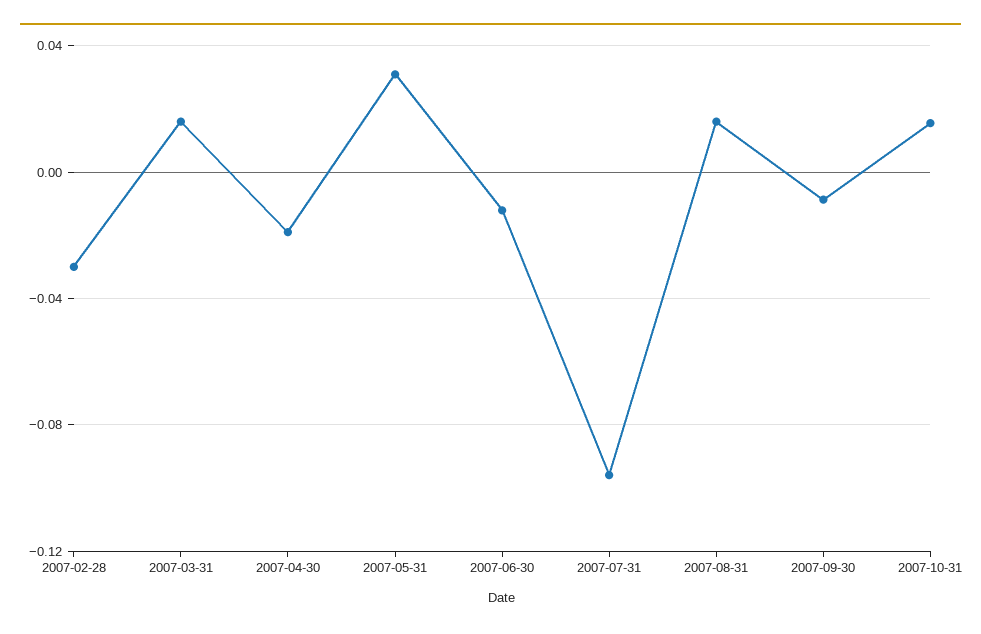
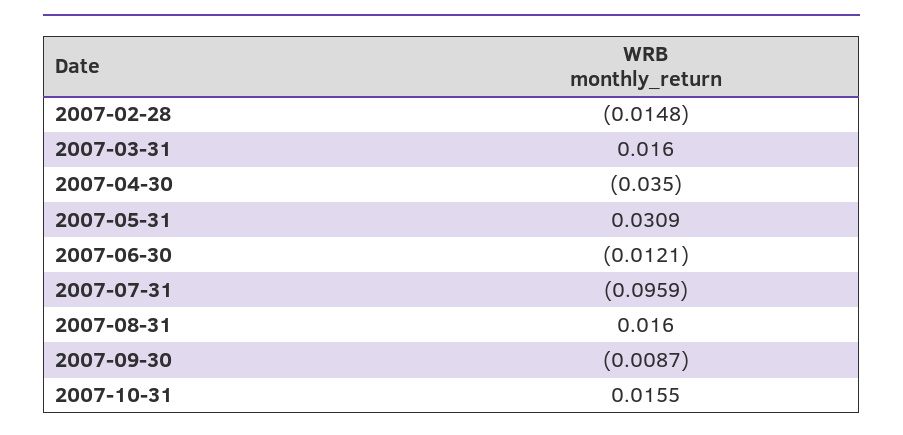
2007-02-28: -0.03 -> -0.0148
2007-04-30: -0.02 -> -0.035

